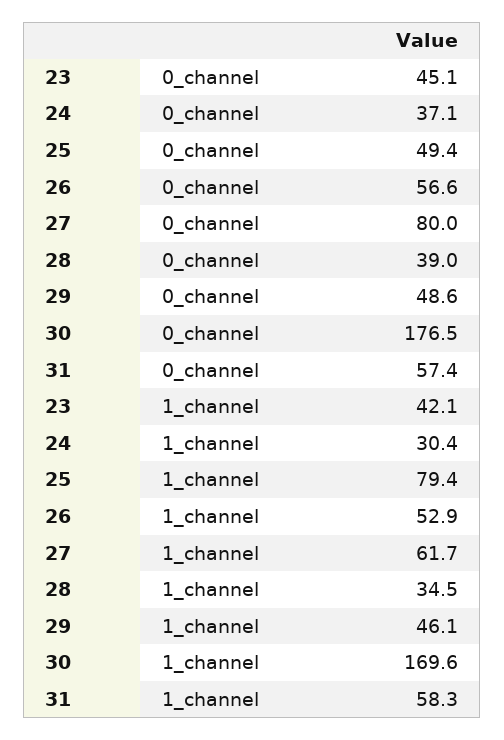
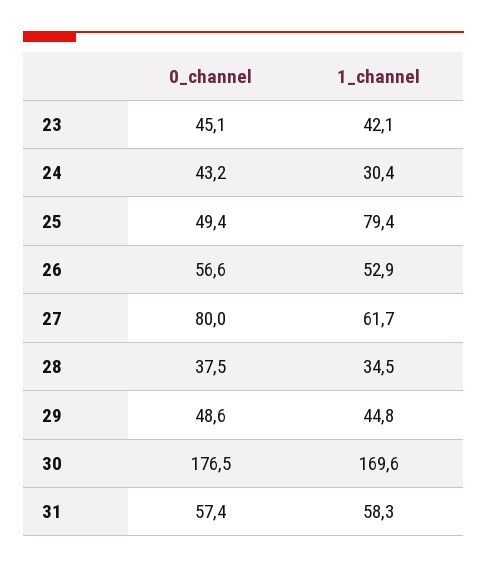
24, 0_channel: 37.1 -> 43.2
28, 0_channel: 39 -> 37.5
29, 1_channel: 46.1 -> 44.8

